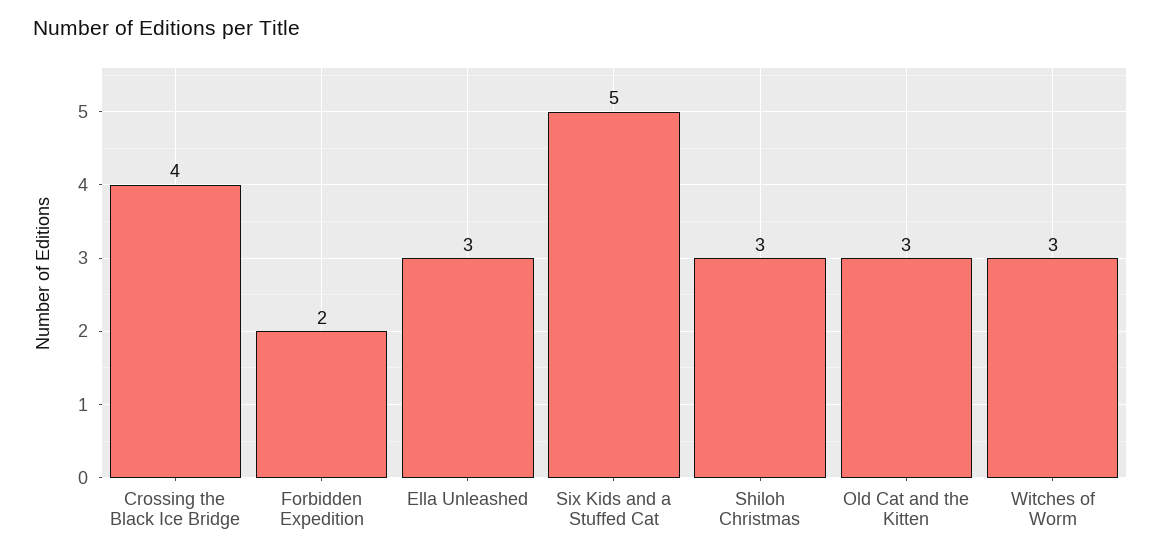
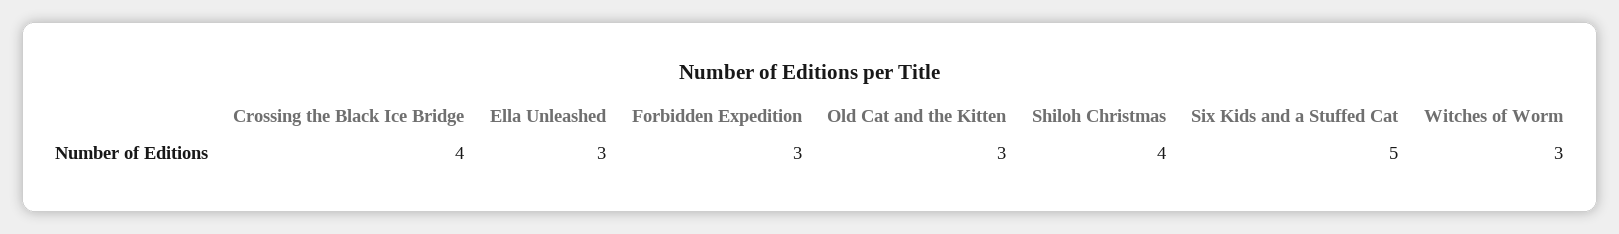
Forbidden Expedition: 2 -> 3
Shiloh Christmas: 3 -> 4

